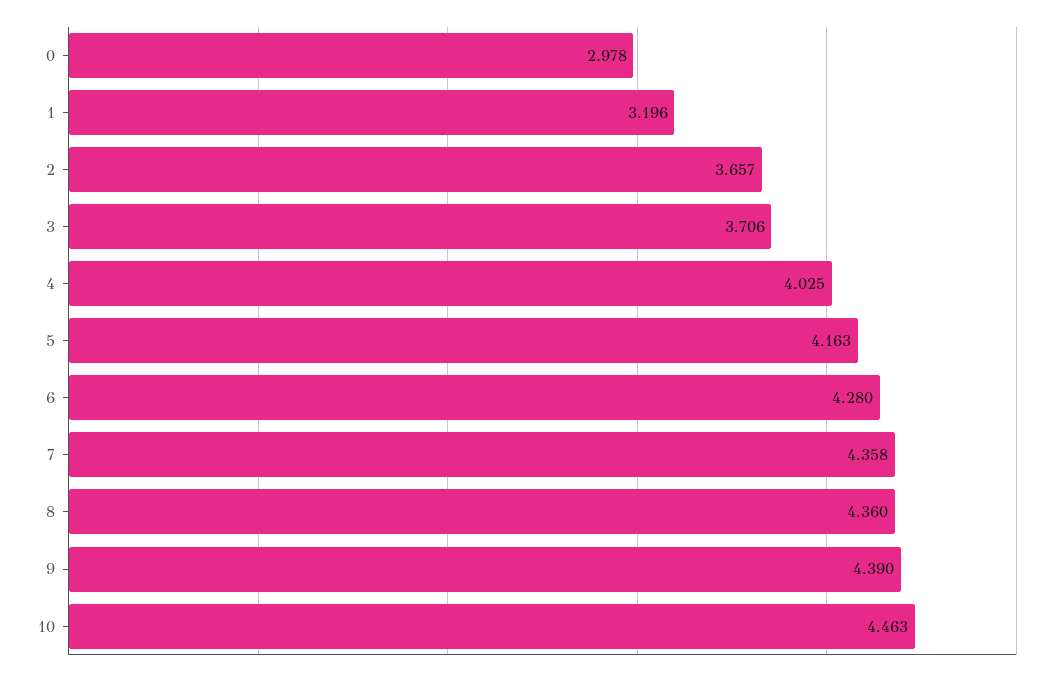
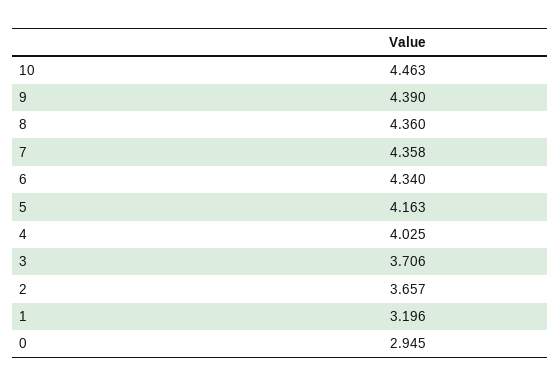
0: 2.978 -> 2.945
6: 4.28 -> 4.34

